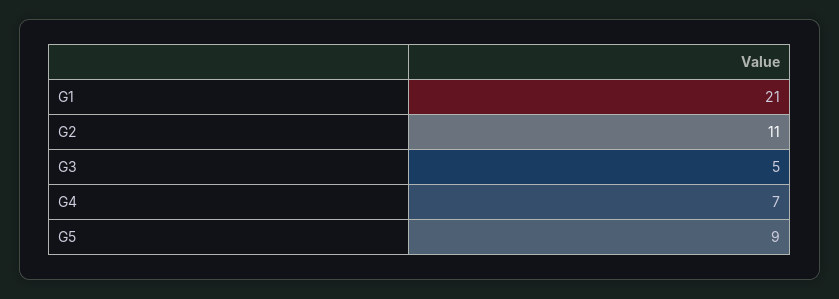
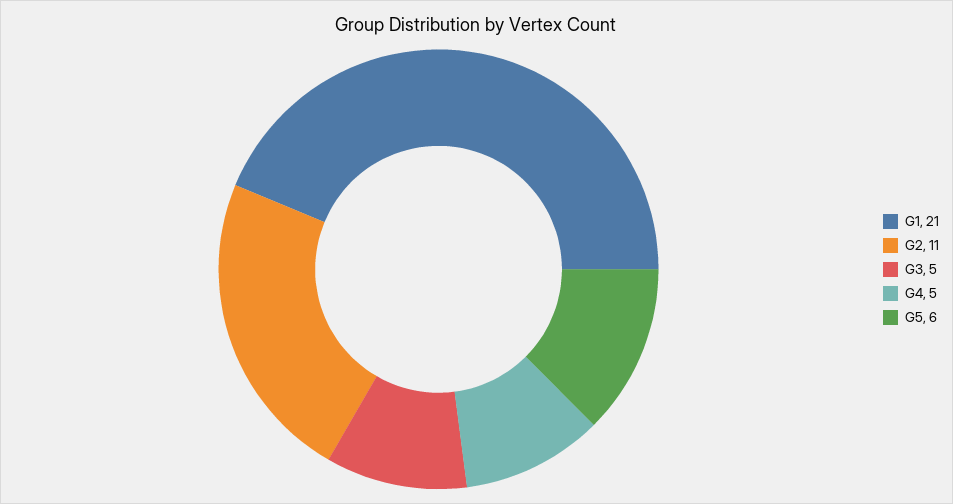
G4: 7 -> 5
G5: 9 -> 6

